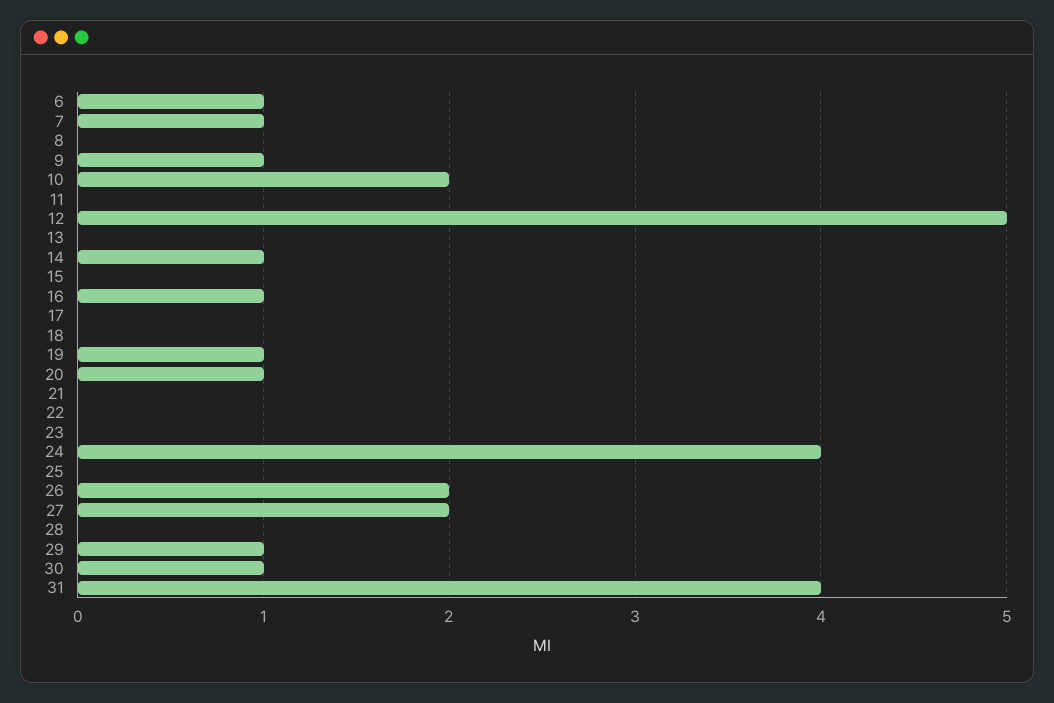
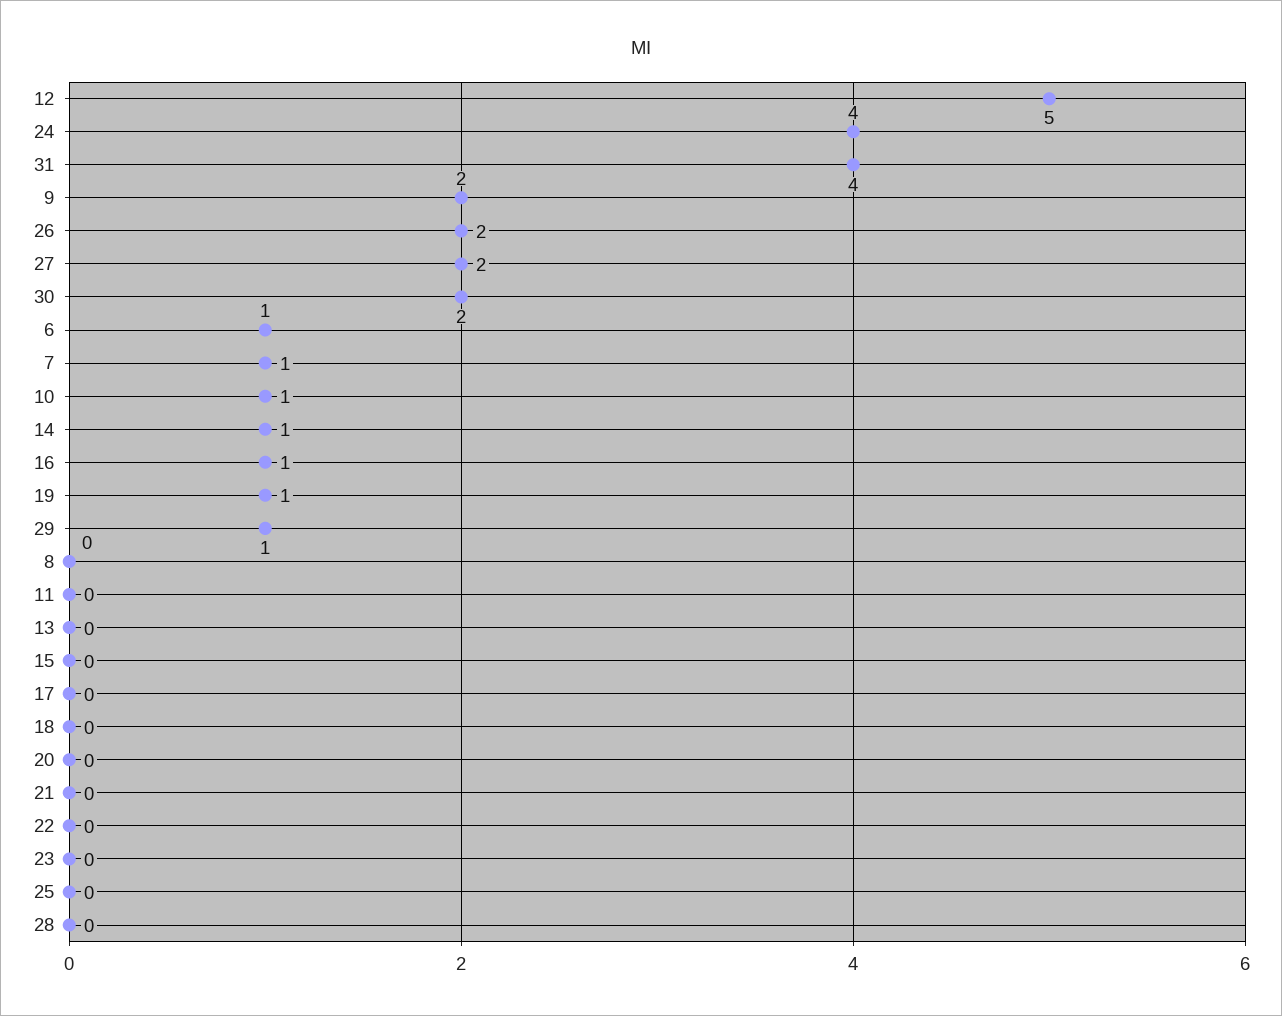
9: 1 -> 2
10: 2 -> 1
20: 1 -> 0
30: 1 -> 2

